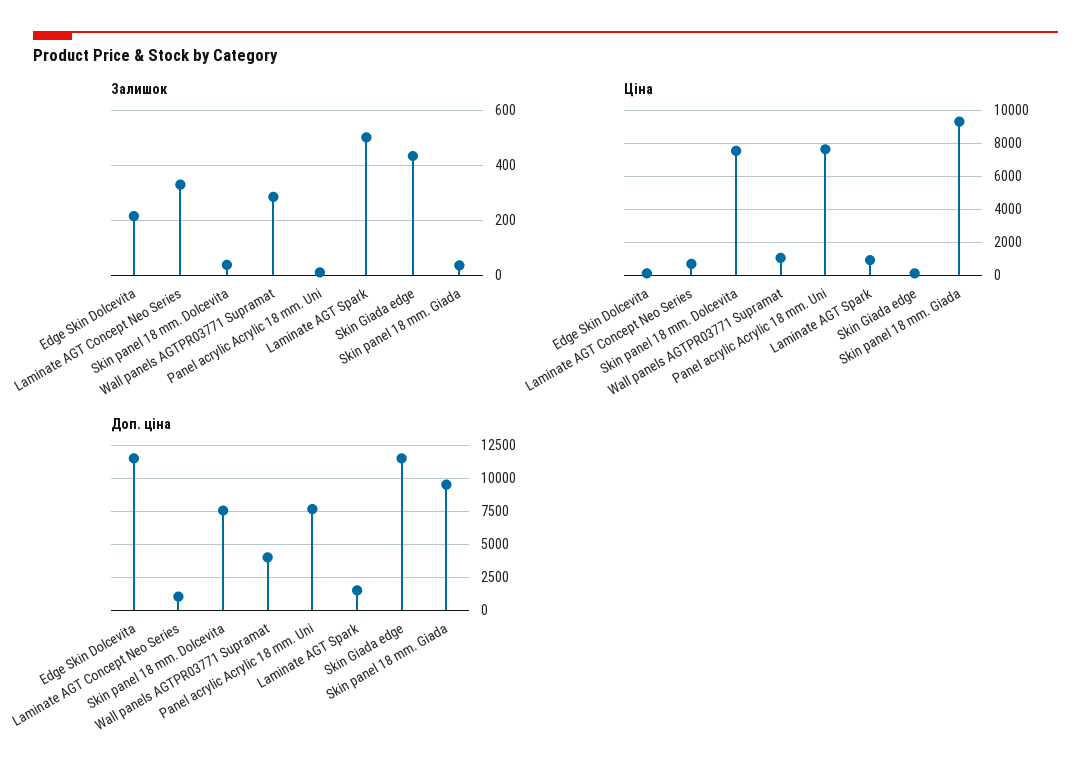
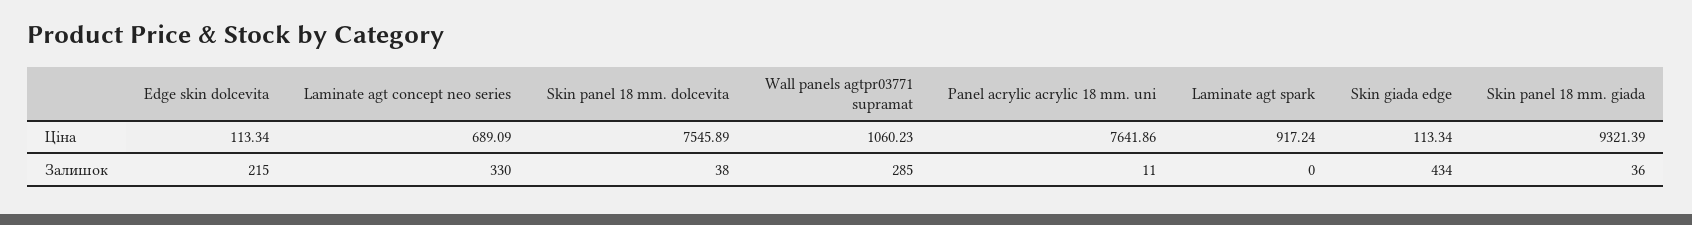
Залишок, Laminate AGT Spark: 500 -> 0
Доп. ціна, Edge Skin Dolcevita: 11500 -> none
Доп. ціна, Laminate AGT Concept Neo Series: 1000 -> none
Доп. ціна, Skin panel 18 mm. Dolcevita: 7500 -> none
Доп. ціна, Wall panels AGTPR03771 Supramat: 4000 -> none
Доп. ціна, Panel acrylic Acrylic 18 mm. Uni: 7500 -> none
Доп. ціна, Laminate AGT Spark: 1500 -> none
Доп. ціна, Skin Giada edge: 11500 -> none
Доп. ціна, Skin panel 18 mm. Giada: 9500 -> none

